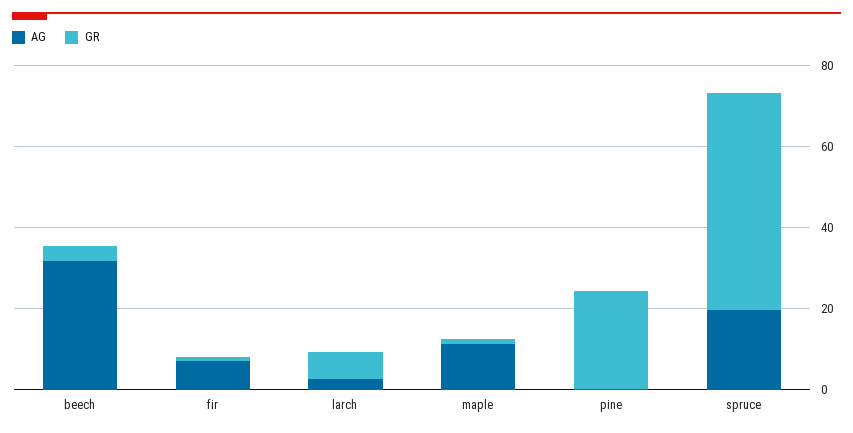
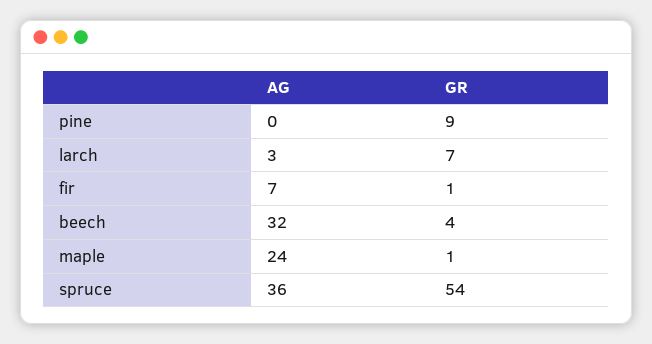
AG, maple: 10 -> 24
GR, pine: 25 -> 9
AG, spruce: 20 -> 36

